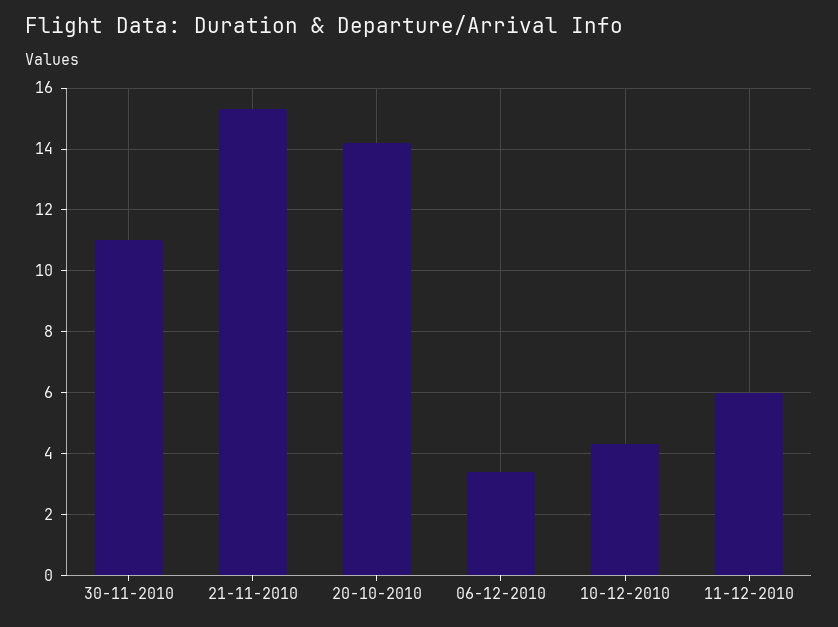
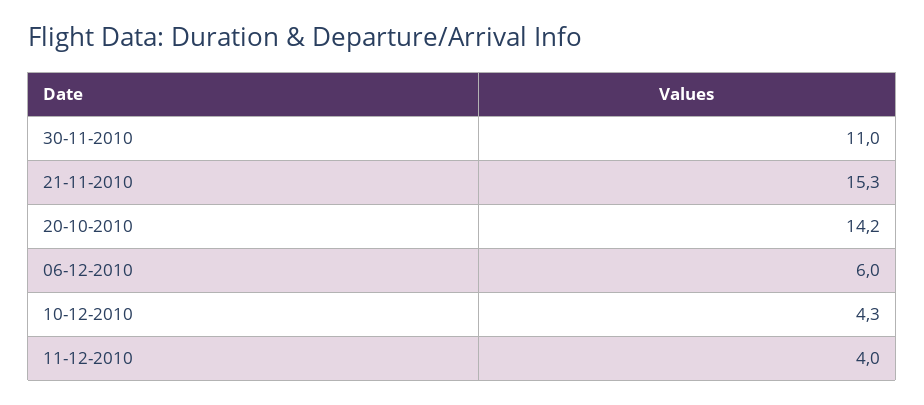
06-12-2010: 3.5 -> 6
11-12-2010: 6 -> 4

